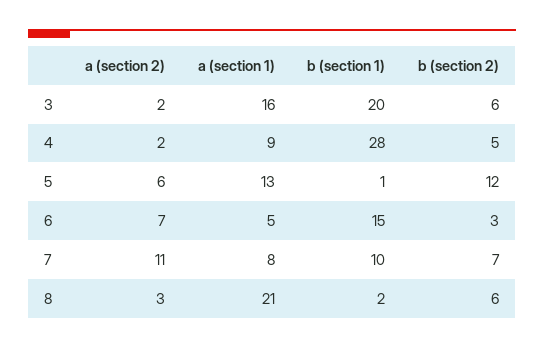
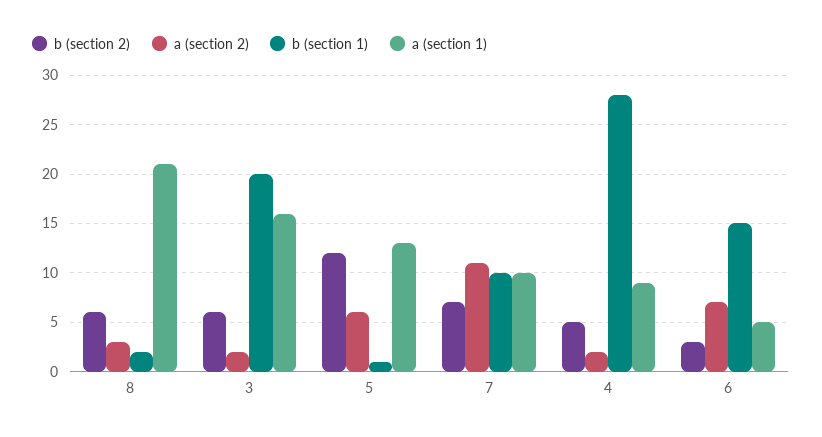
a (section 1), 7: 8 -> 10

